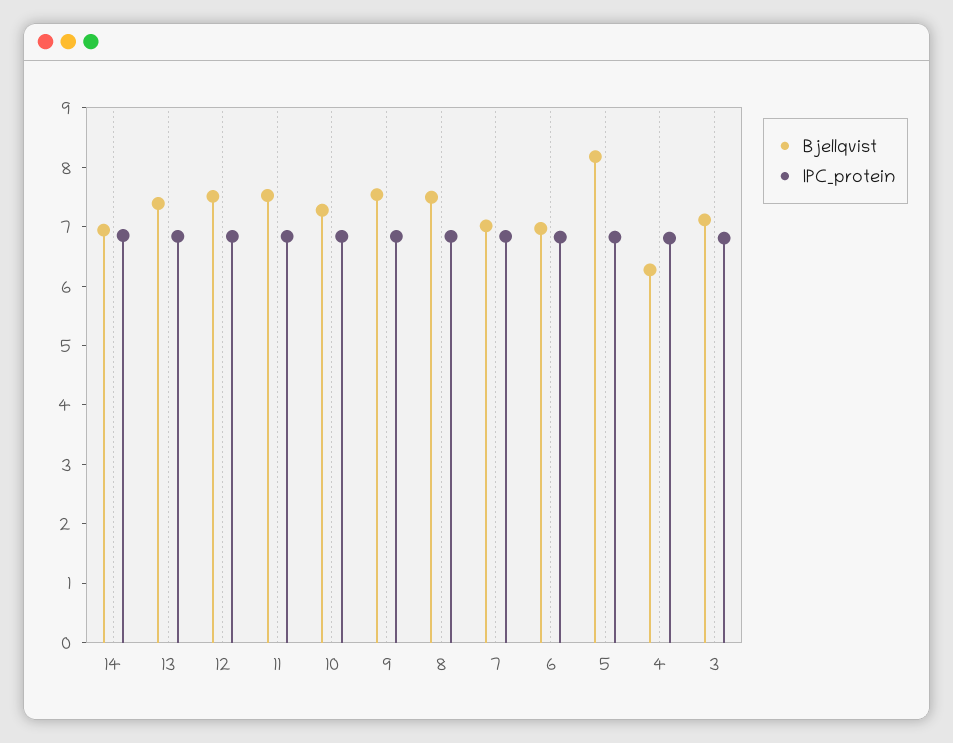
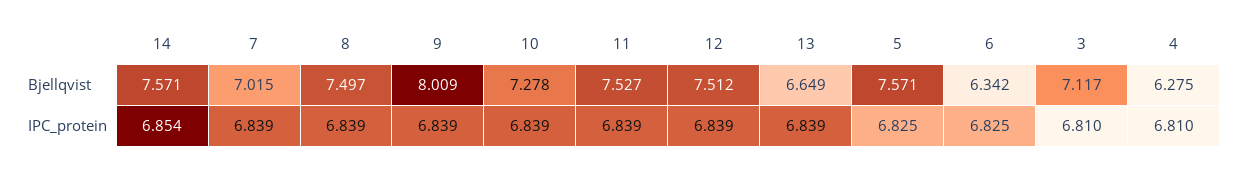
Bjellqvist, 14: 7 -> 7.571
Bjellqvist, 13: 7.4 -> 6.649
Bjellqvist, 9: 7.6 -> 8.009
Bjellqvist, 6: 7 -> 6.342
Bjellqvist, 5: 8.2 -> 7.571

